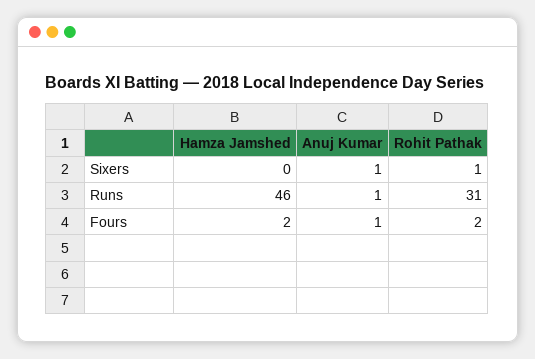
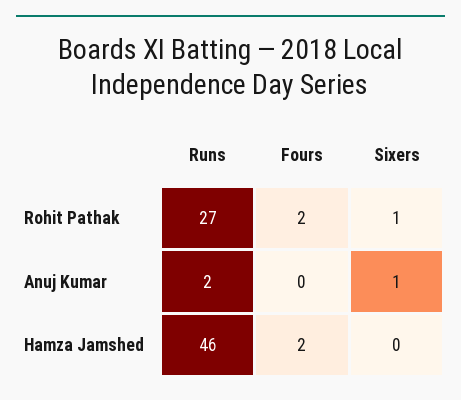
Anuj Kumar, Runs: 1 -> 2
Rohit Pathak, Runs: 31 -> 27
Anuj Kumar, Fours: 1 -> 0

